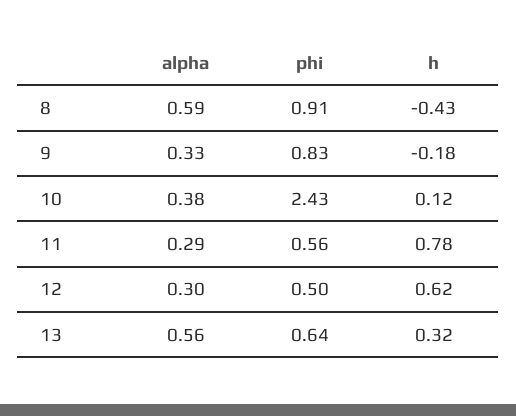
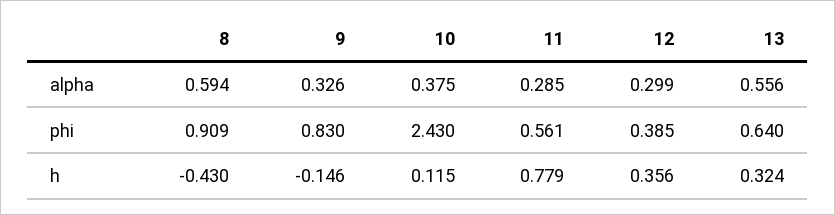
h, 9: -0.18 -> -0.146
phi, 12: 0.5 -> 0.385
h, 12: 0.62 -> 0.356

